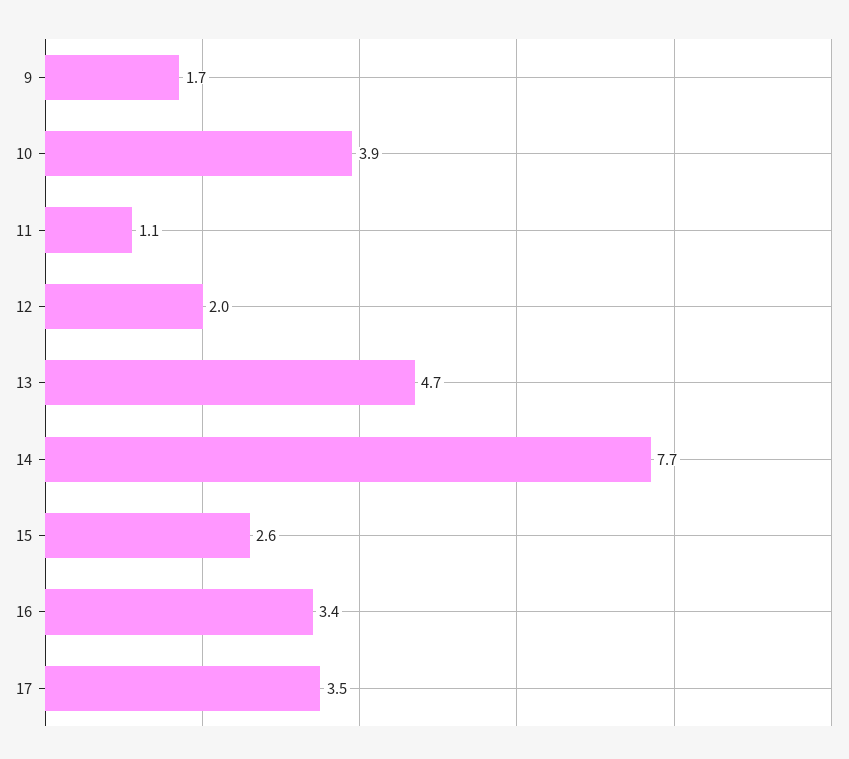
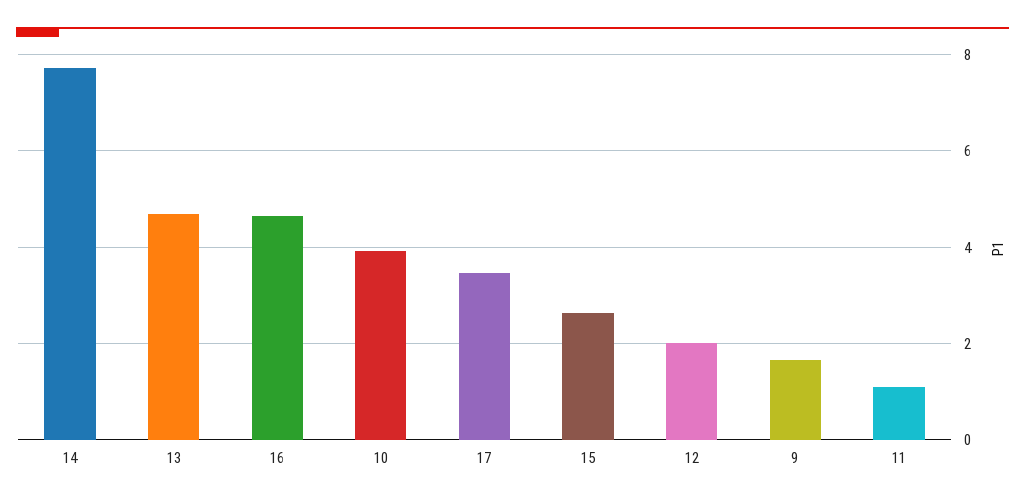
16: 3.4 -> 4.6

